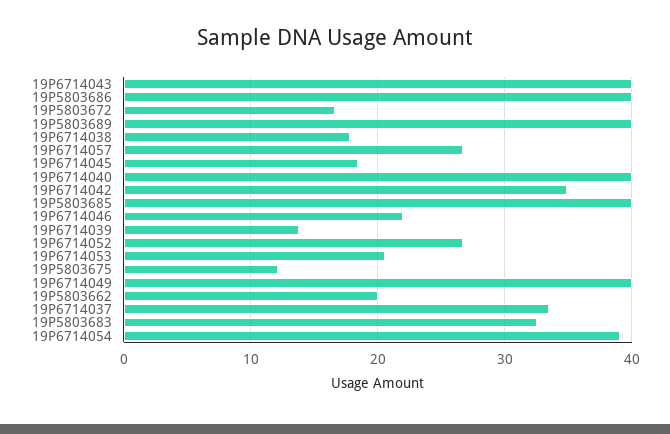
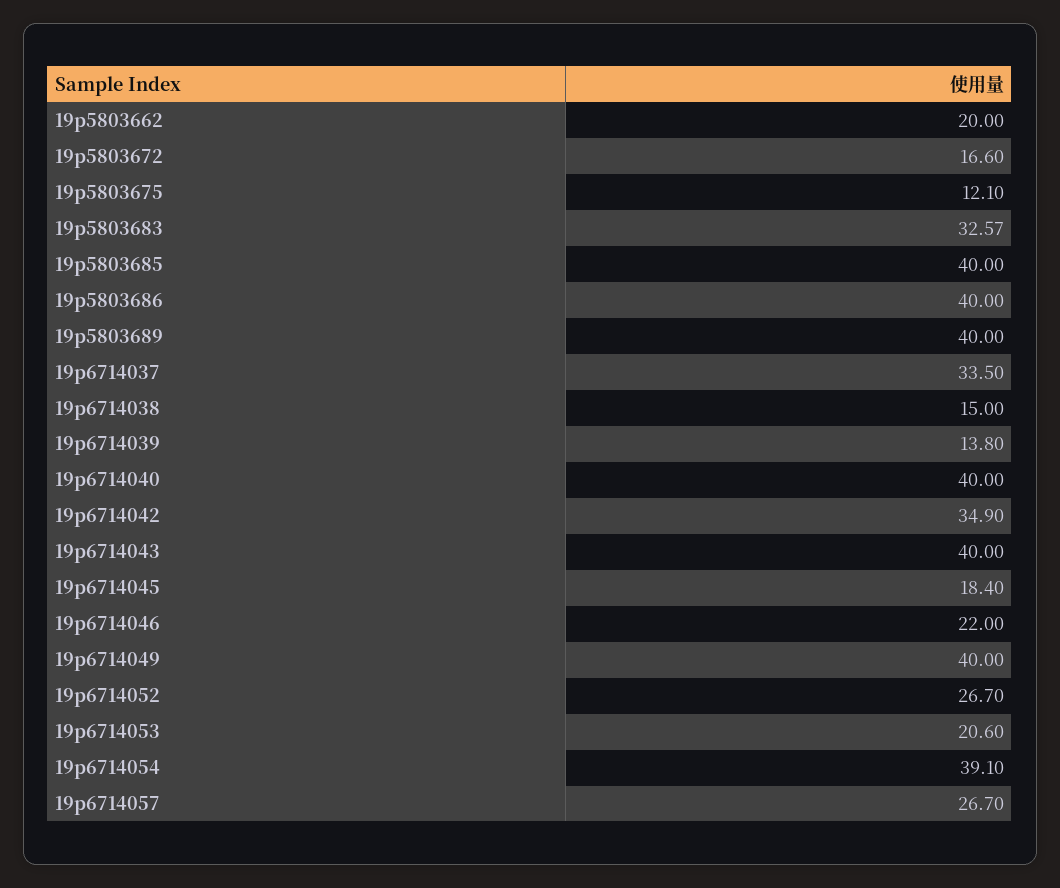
19P6714038: 18 -> 15

